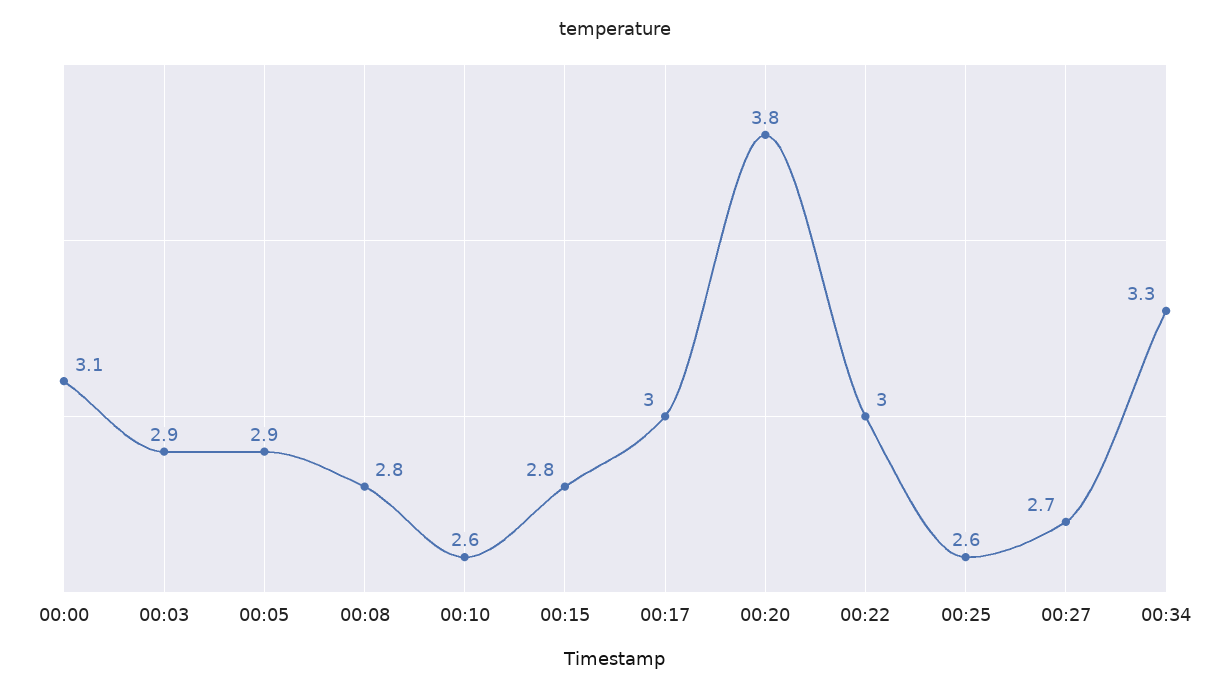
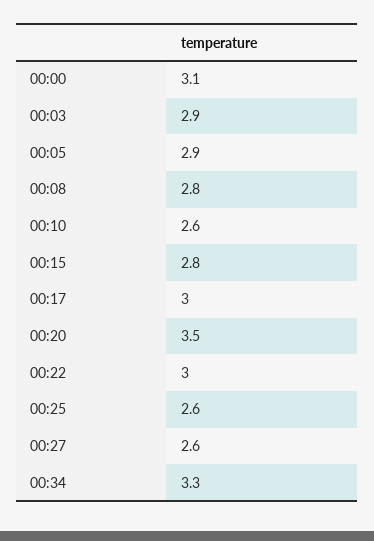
00:20: 3.8 -> 3.5
00:27: 2.7 -> 2.6

